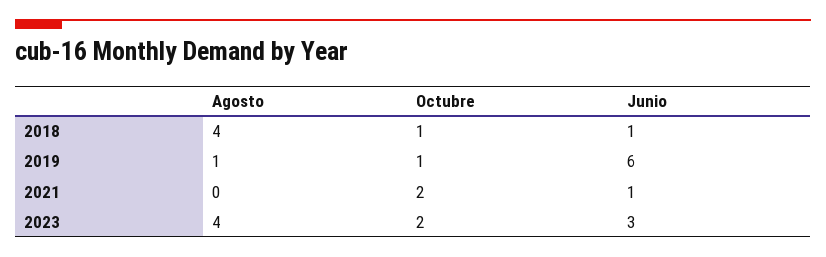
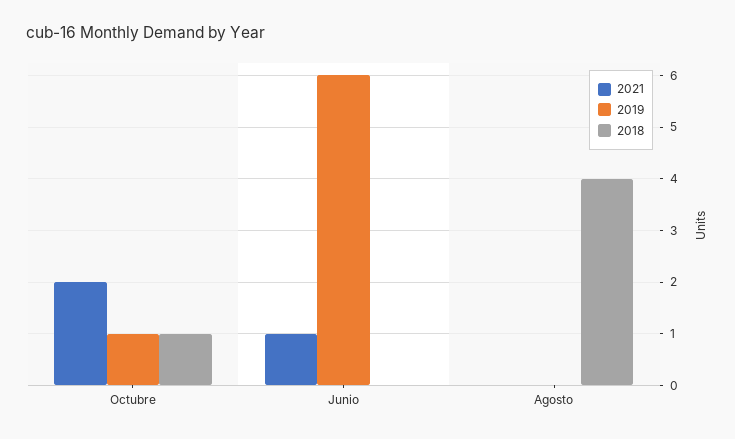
2018, Junio: 1 -> 0
2019, Agosto: 1 -> 0
2023, Agosto: 4 -> none
2023, Octubre: 2 -> none
2023, Junio: 3 -> none

